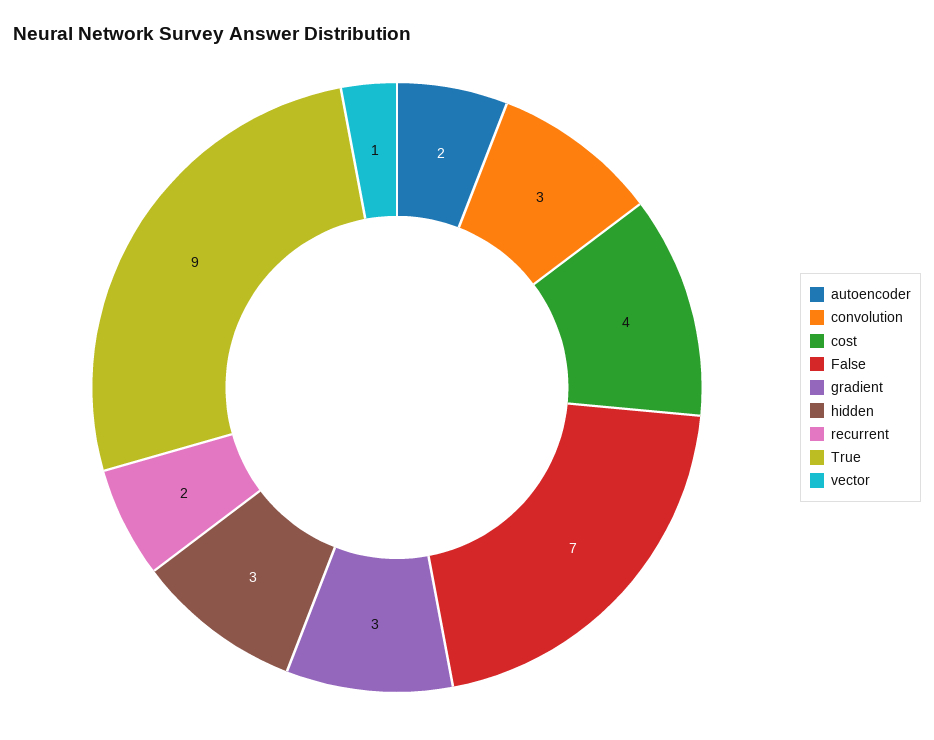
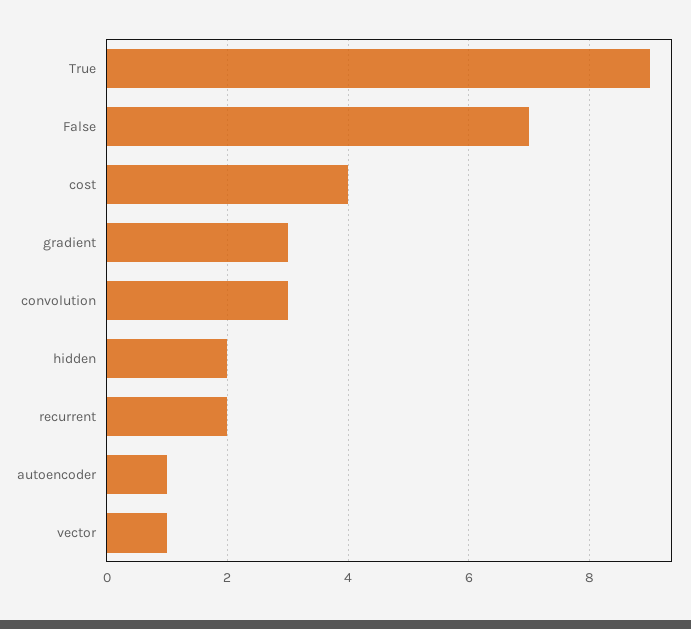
autoencoder: 2 -> 1
hidden: 3 -> 2

